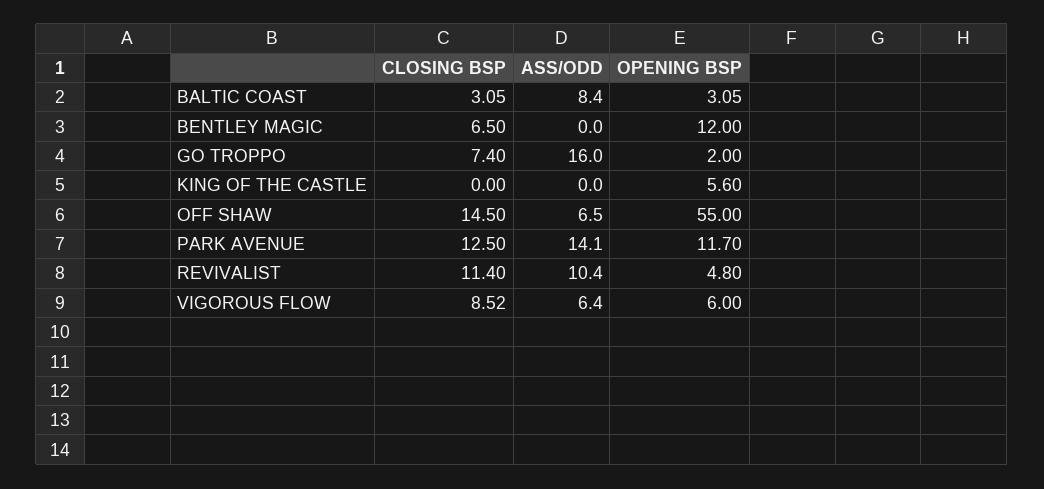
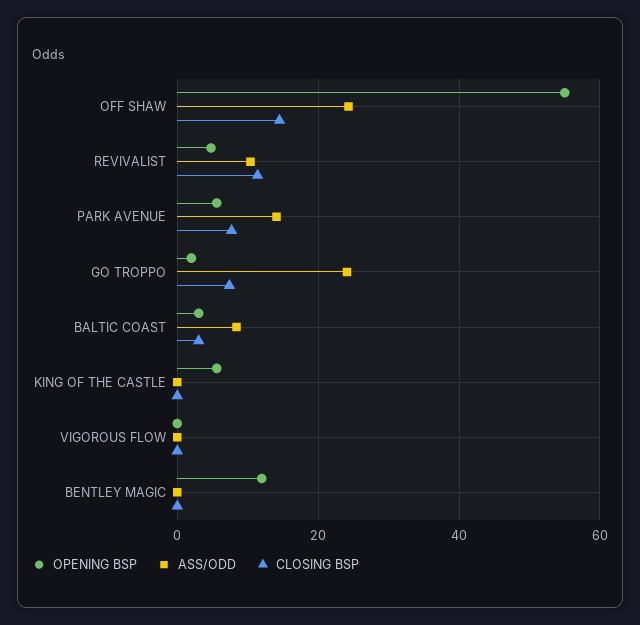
CLOSING BSP, BENTLEY MAGIC: 6.5 -> 0
ASS/ODD, GO TROPPO: 16 -> 24
ASS/ODD, OFF SHAW: 6.5 -> 24
CLOSING BSP, PARK AVENUE: 12.5 -> 8
OPENING BSP, PARK AVENUE: 11.7 -> 6
CLOSING BSP, VIGOROUS FLOW: 8.52 -> 0
ASS/ODD, VIGOROUS FLOW: 6.4 -> 0
OPENING BSP, VIGOROUS FLOW: 6 -> 0

